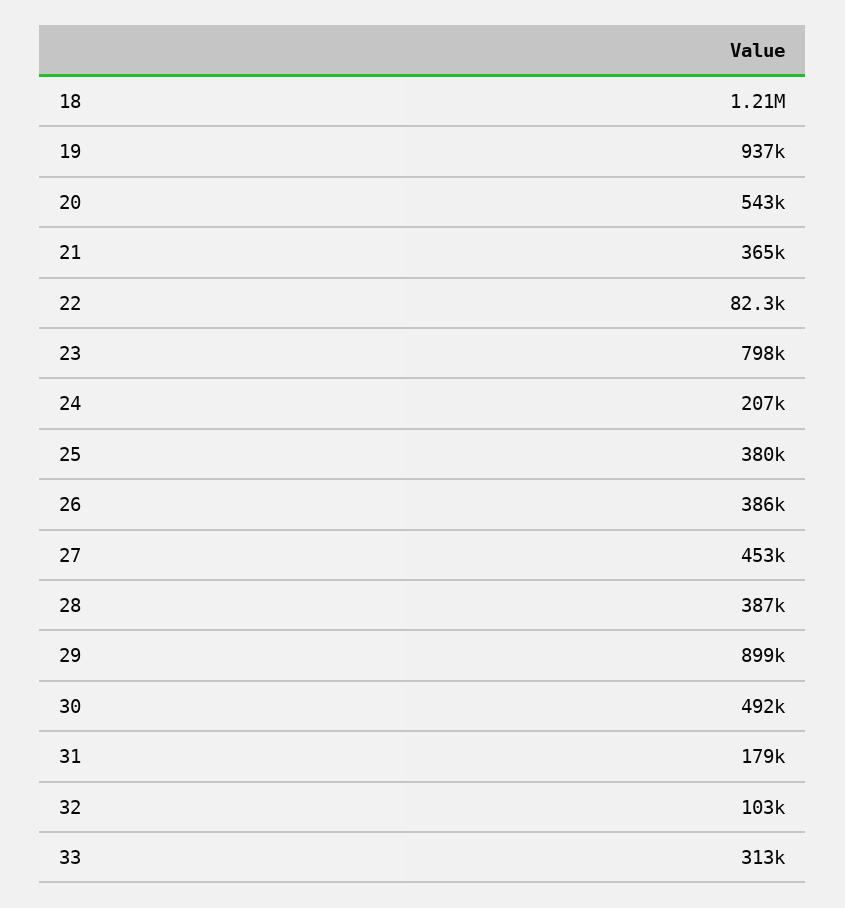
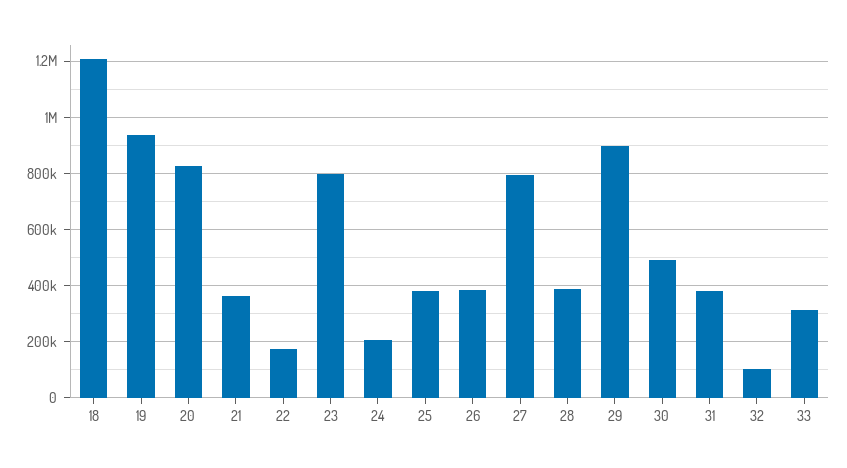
20: 543000 -> 825000
22: 82300 -> 175000
27: 453000 -> 800000
31: 179000 -> 375000

